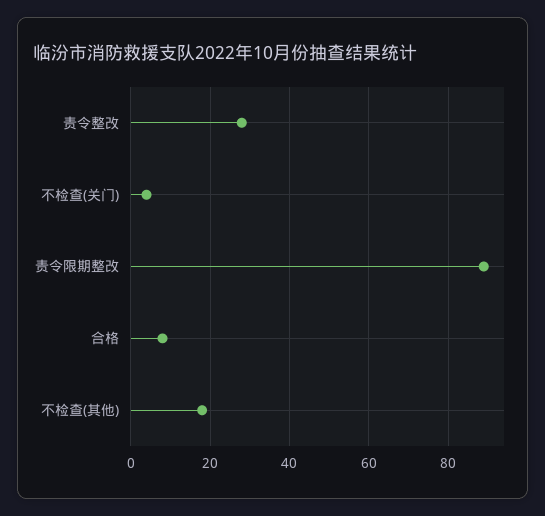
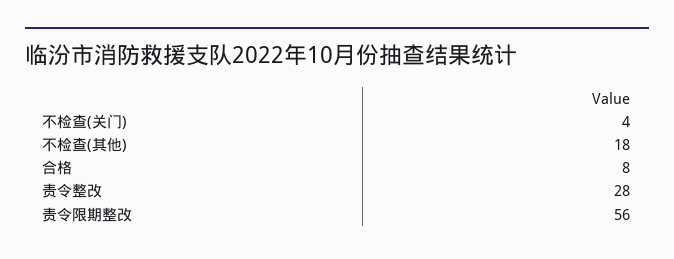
责令限期整改: 90 -> 56

